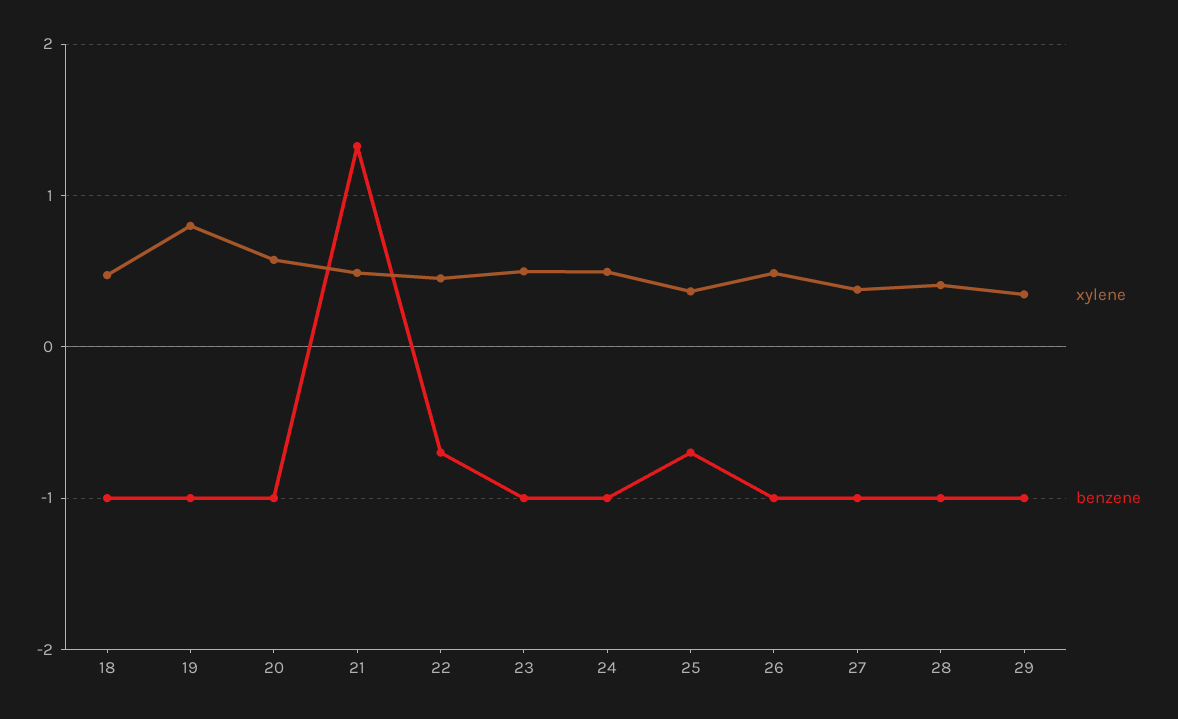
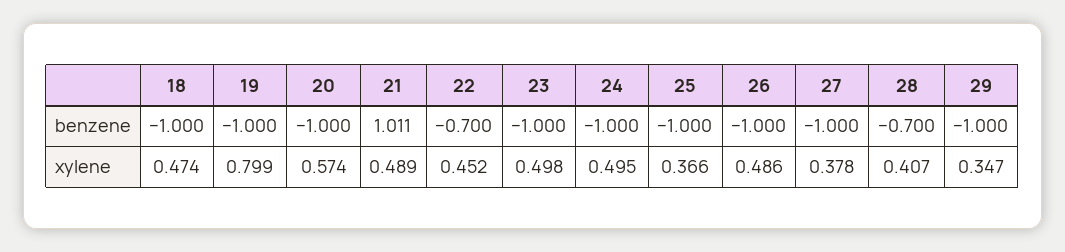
benzene, 21: 1.3 -> 1.011
benzene, 25: -0.7 -> -1
benzene, 28: -1 -> -0.7

